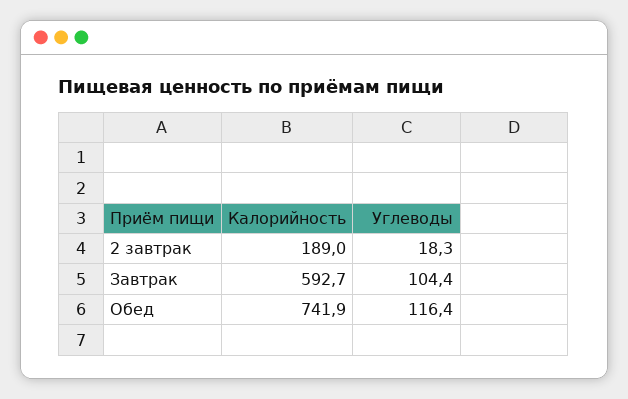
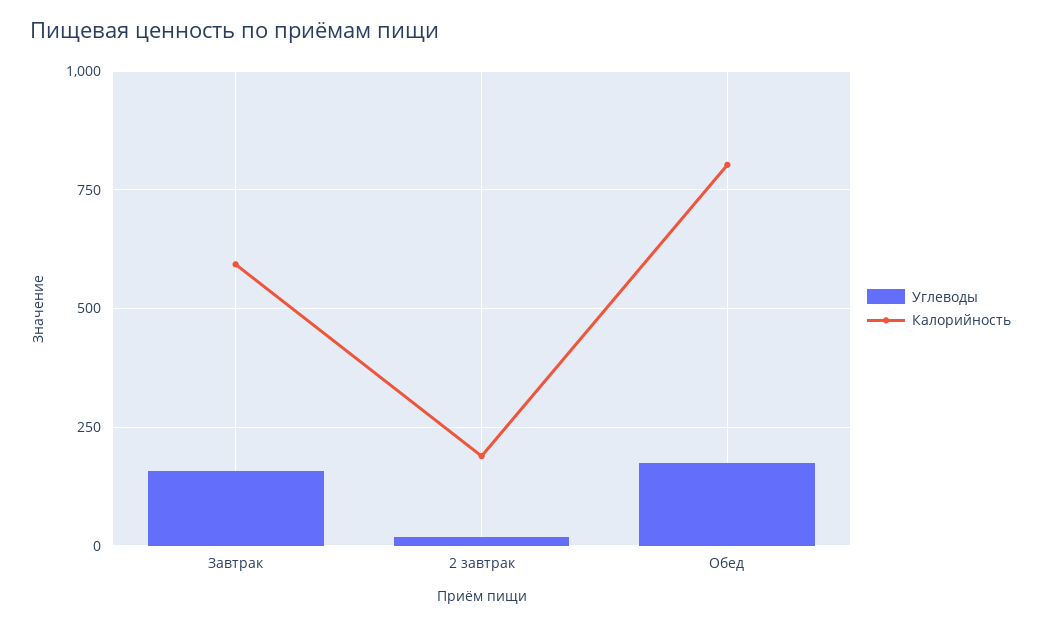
Углеводы, Завтрак: 104.4 -> 150
Калорийность, Обед: 741.9 -> 800
Углеводы, Обед: 116.4 -> 175

